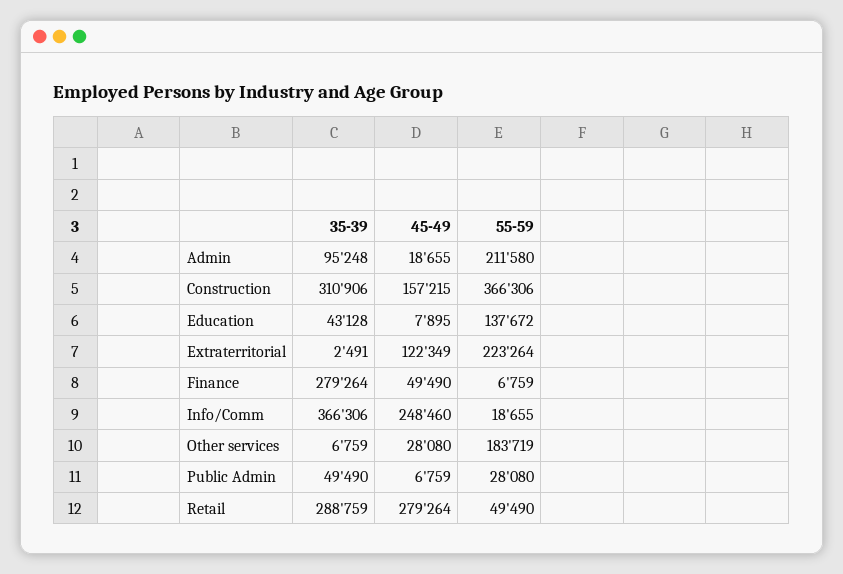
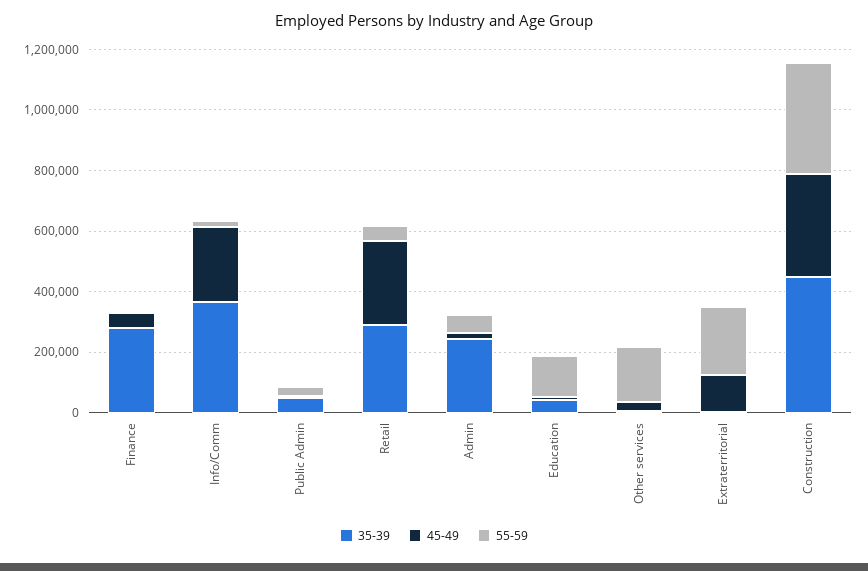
35-39, Admin: 95248 -> 250000
55-59, Admin: 211580 -> 50000
35-39, Construction: 310906 -> 450000
45-49, Construction: 157215 -> 350000

